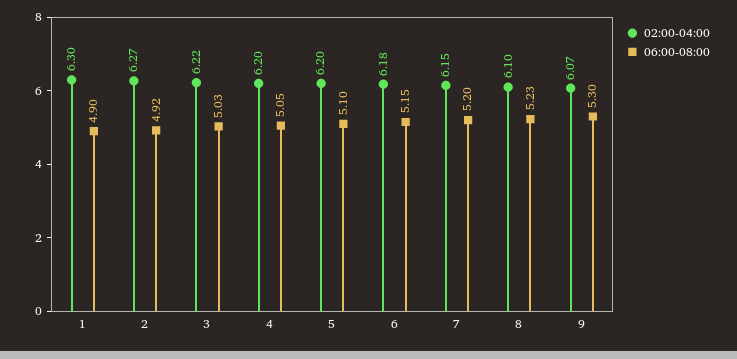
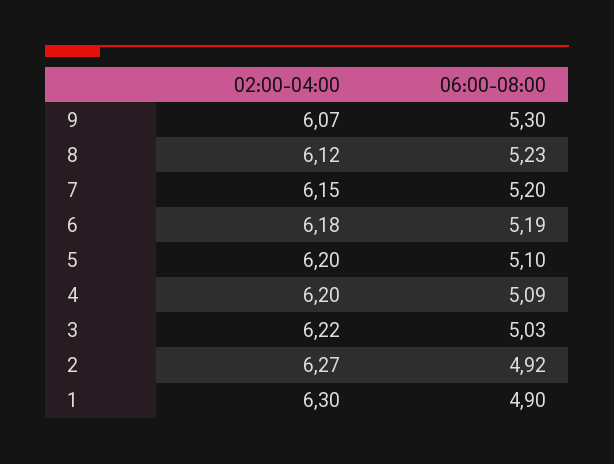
06:00-08:00, 4: 5.05 -> 5.09
06:00-08:00, 6: 5.15 -> 5.19
02:00-04:00, 8: 6.1 -> 6.12

